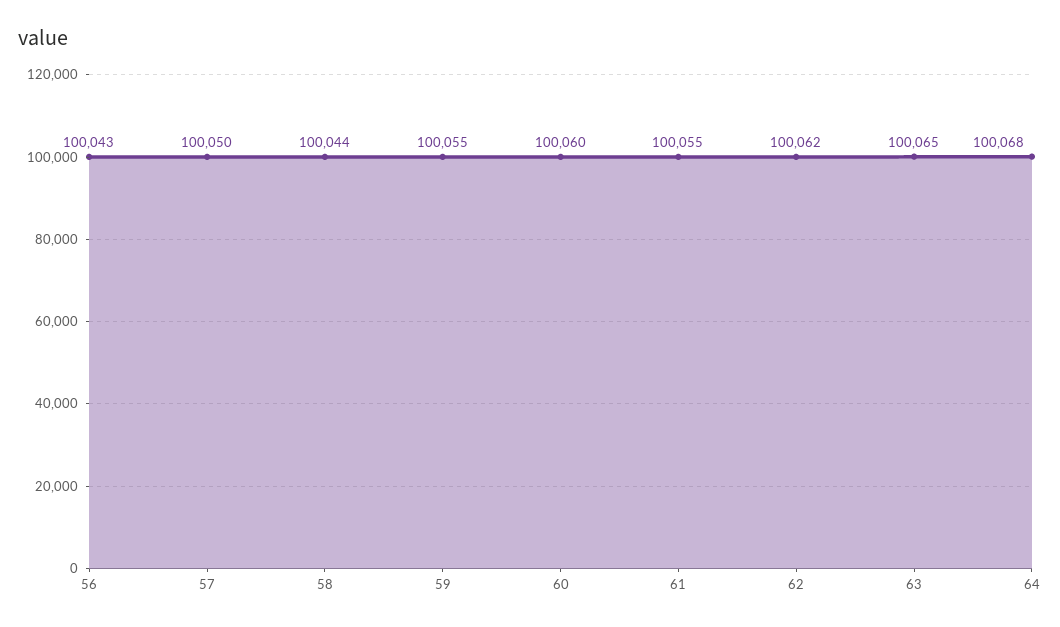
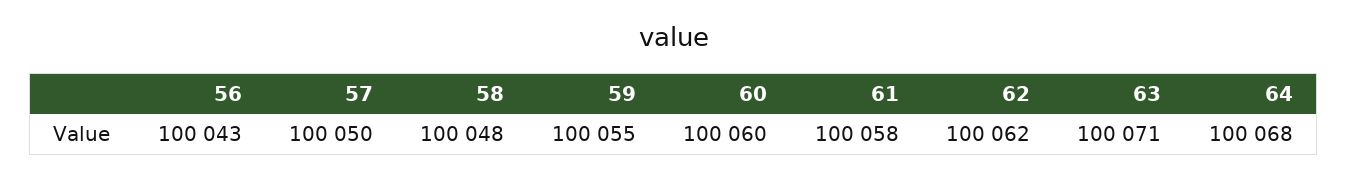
58: 100044 -> 100048
61: 100055 -> 100058
63: 100065 -> 100071

